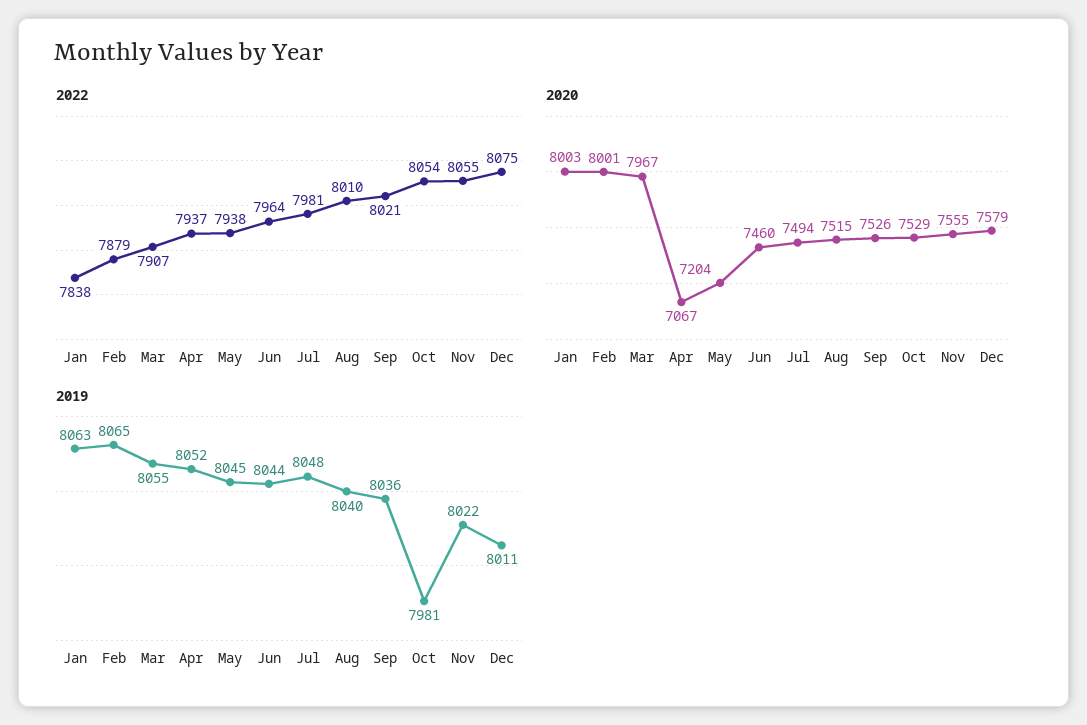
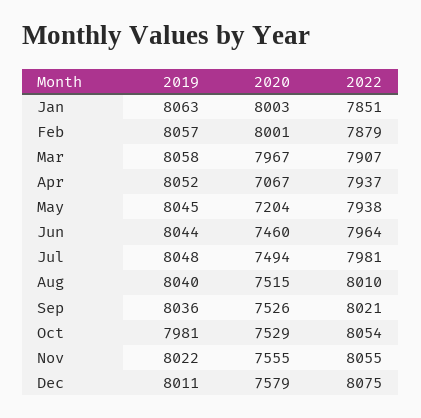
2022, Jan: 7838 -> 7851
2019, Feb: 8065 -> 8057
2019, Mar: 8055 -> 8058

